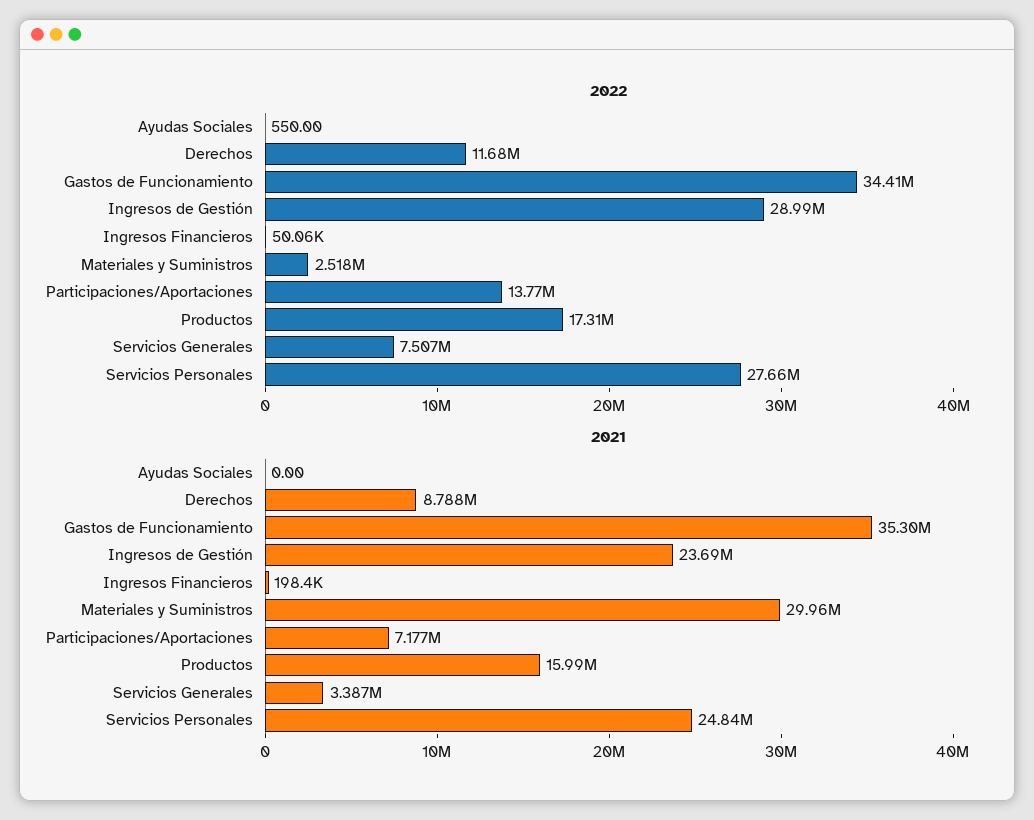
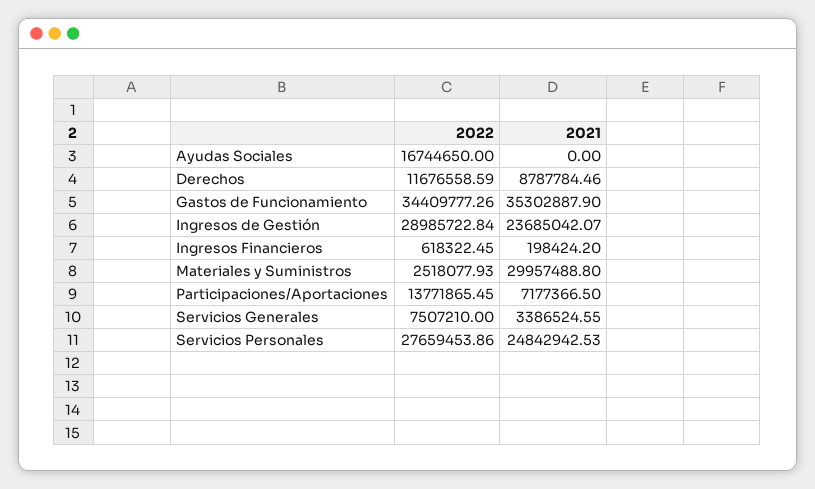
2022, Ayudas Sociales: 550 -> 16744650
2022, Ingresos Financieros: 50060 -> 618322.45
2022, Productos: 17310000 -> none
2021, Productos: 15990000 -> none

